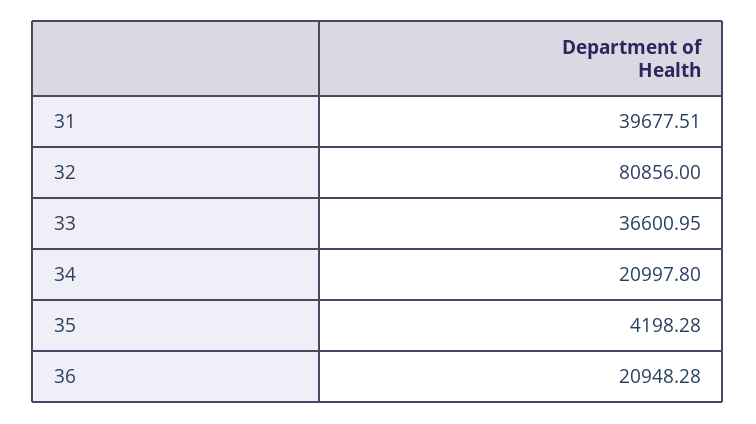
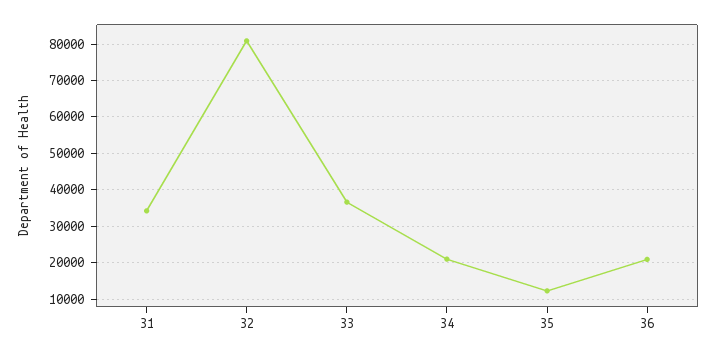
31: 39677.51 -> 34000
35: 4198.28 -> 12000

